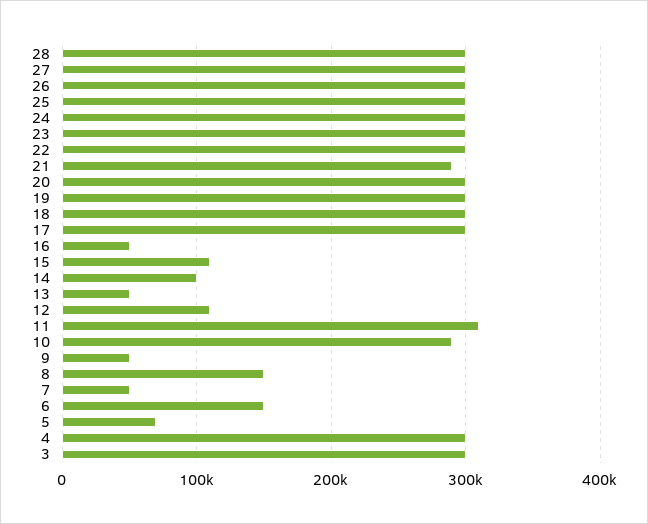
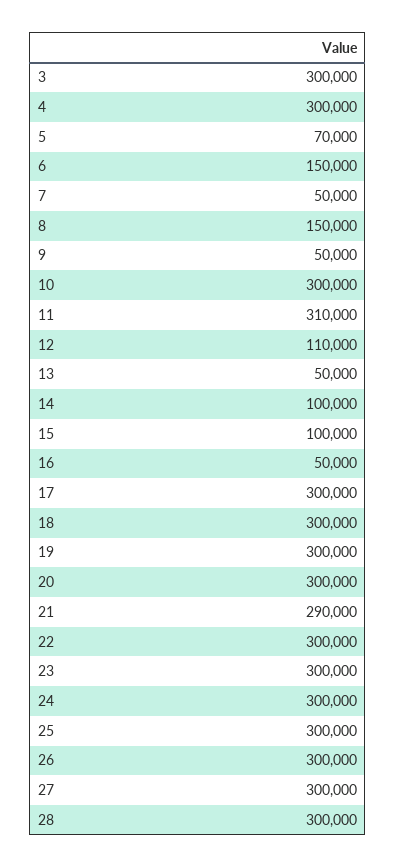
15: 110000 -> 100000
10: 290000 -> 300000

